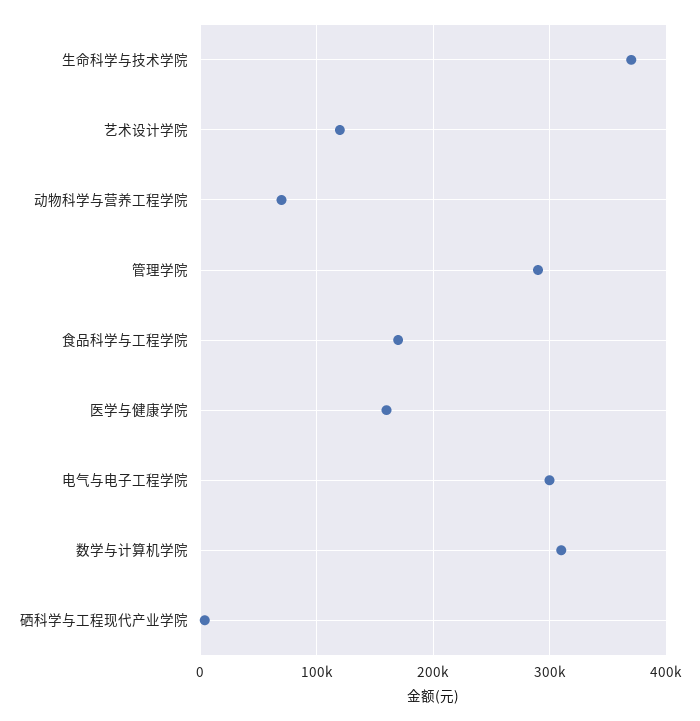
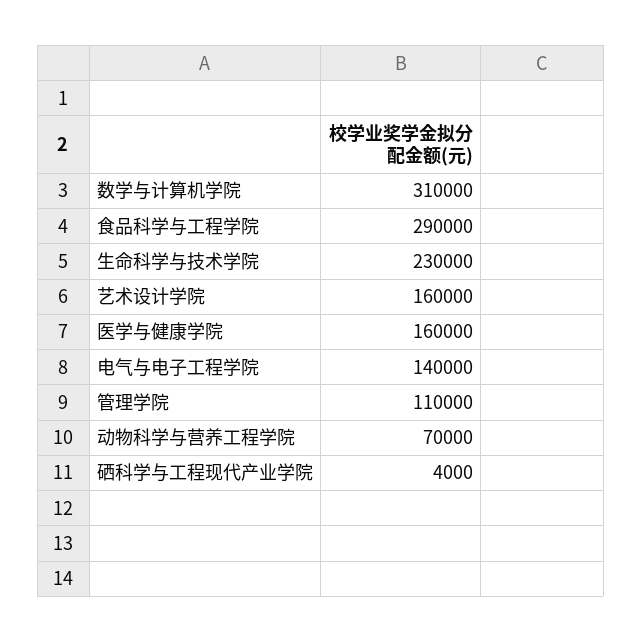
生命科学与技术学院: 370000 -> 230000
艺术设计学院: 120000 -> 160000
管理学院: 290000 -> 110000
食品科学与工程学院: 170000 -> 290000
电气与电子工程学院: 300000 -> 140000

